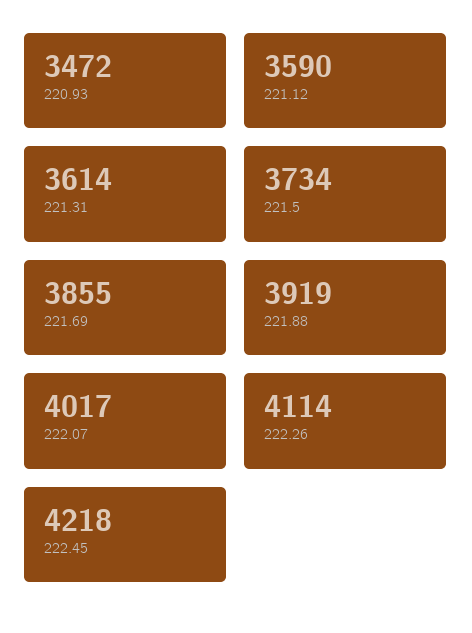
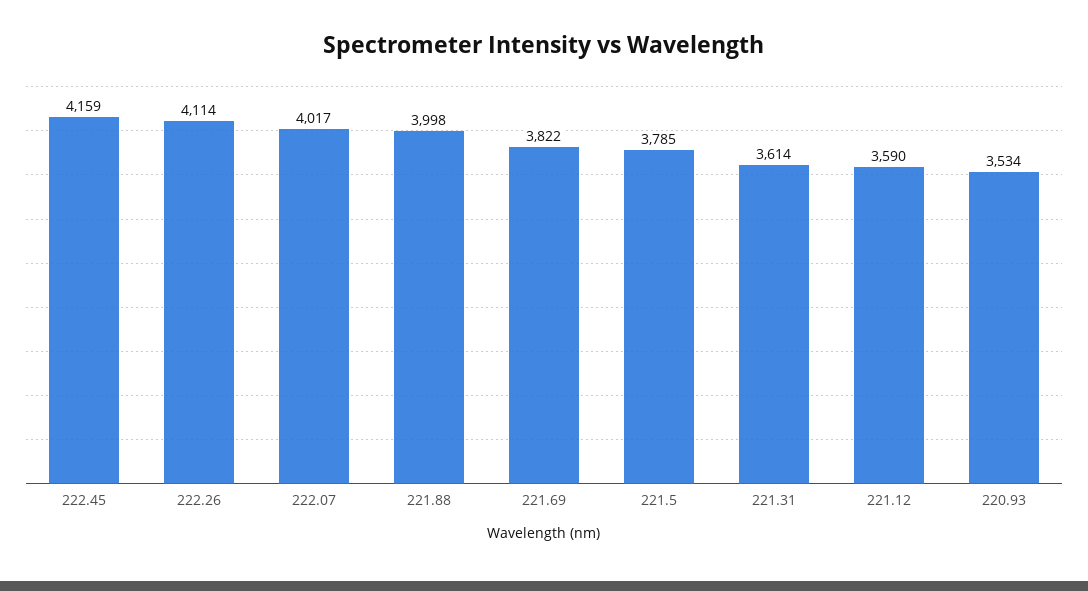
220.93: 3472 -> 3534
221.5: 3734 -> 3785
221.69: 3855 -> 3822
221.88: 3919 -> 3998
222.45: 4218 -> 4159

